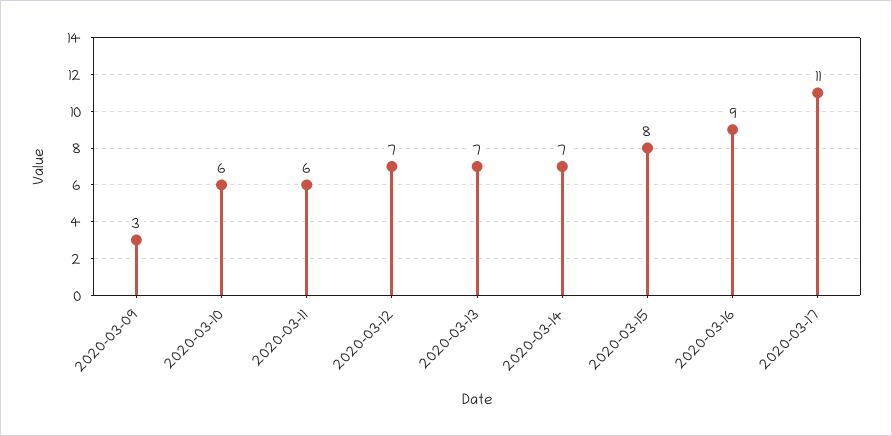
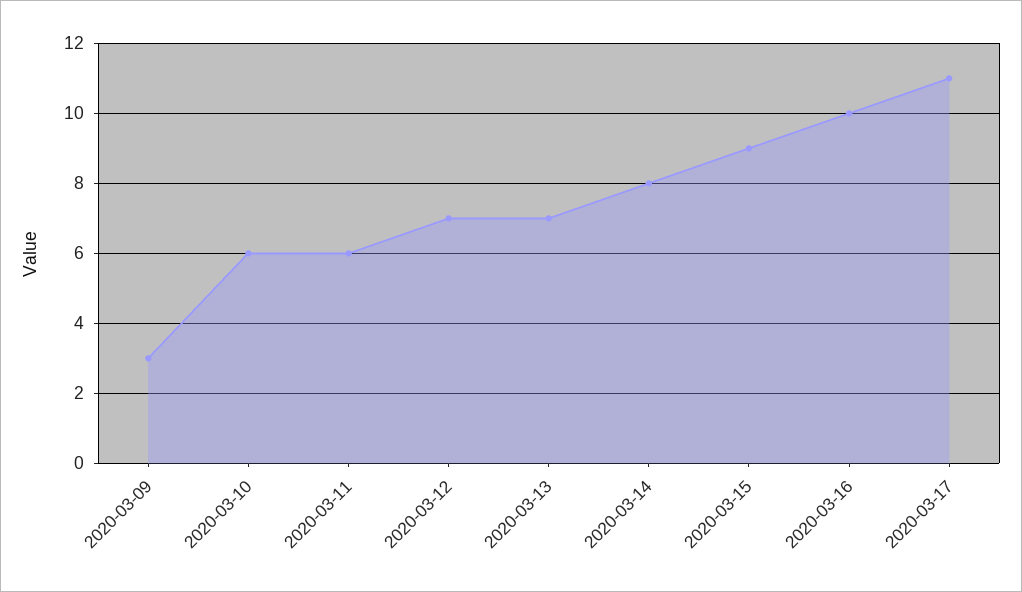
2020-03-14: 7 -> 8
2020-03-15: 8 -> 9
2020-03-16: 9 -> 10

